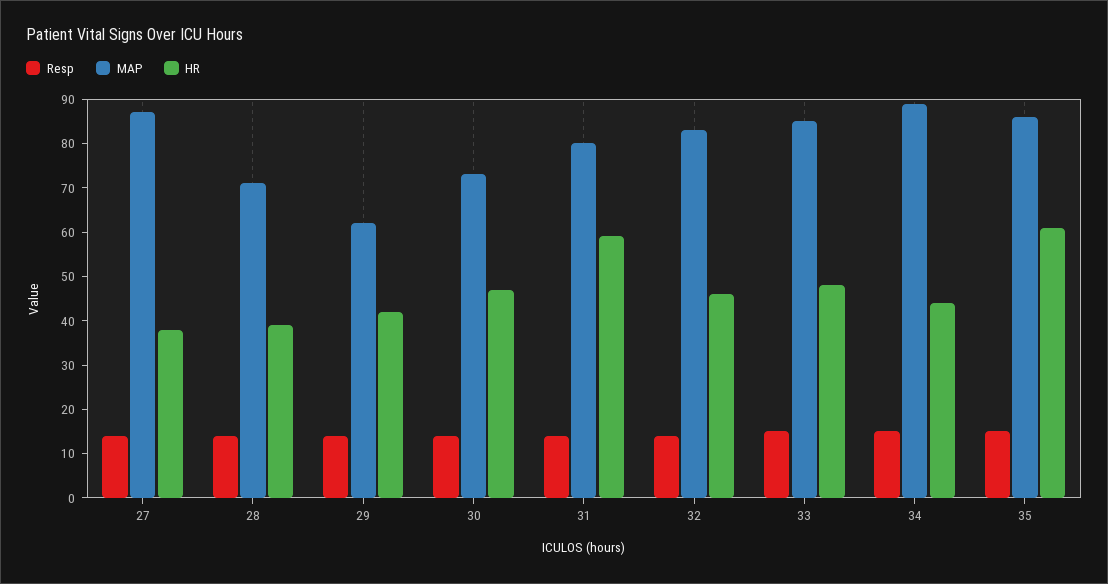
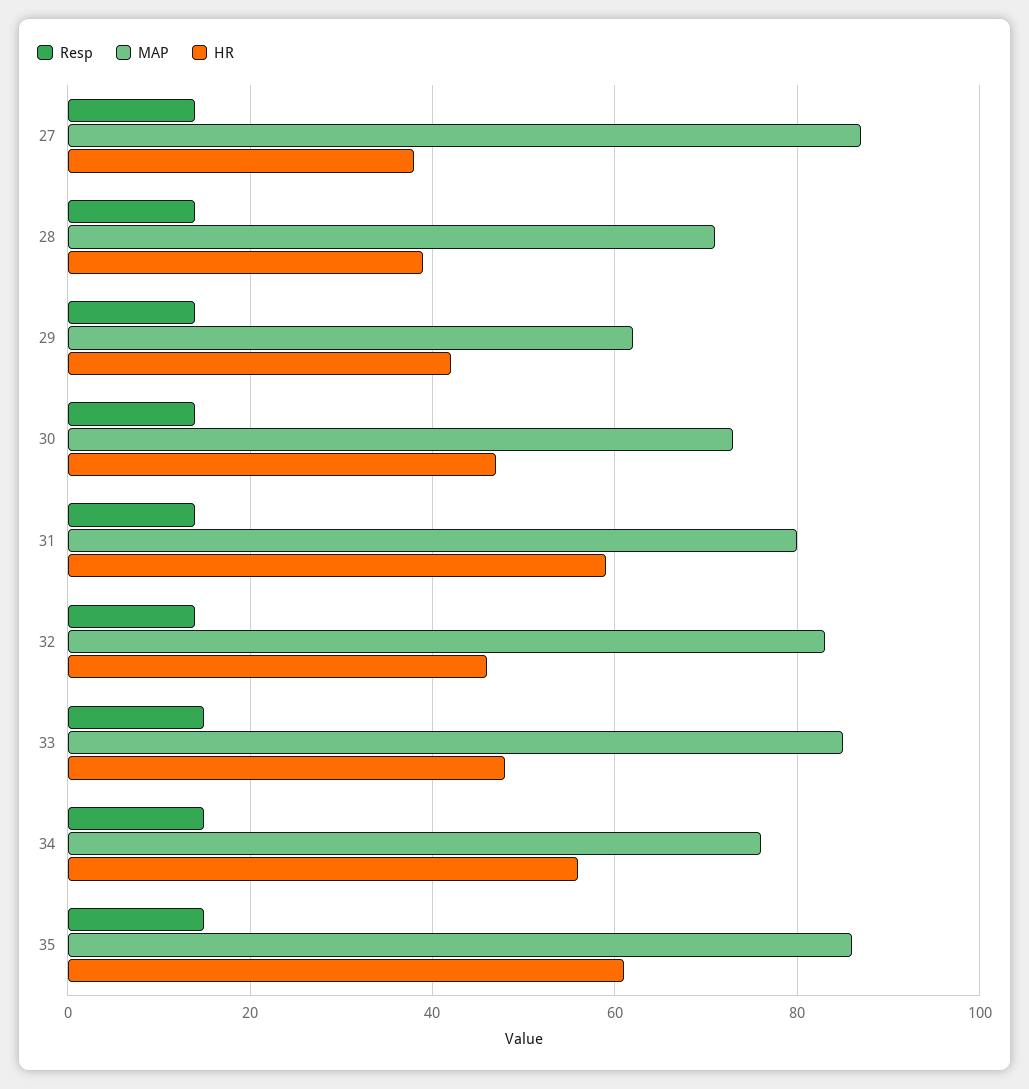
MAP, 34: 90 -> 75
HR, 34: 45 -> 55

